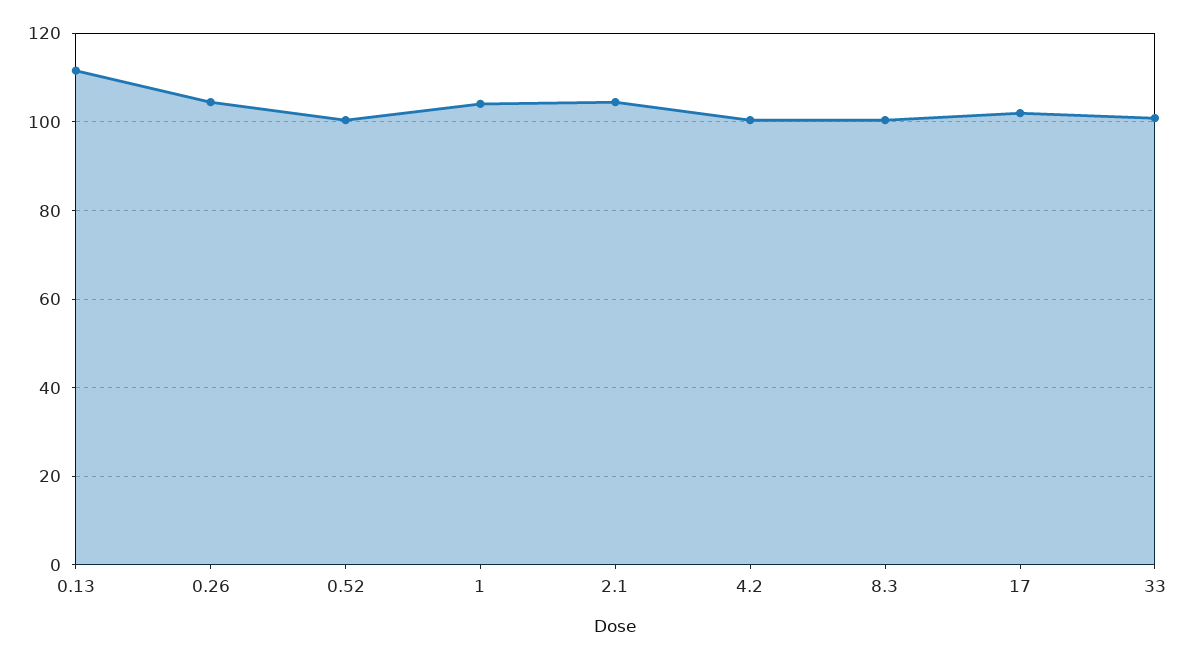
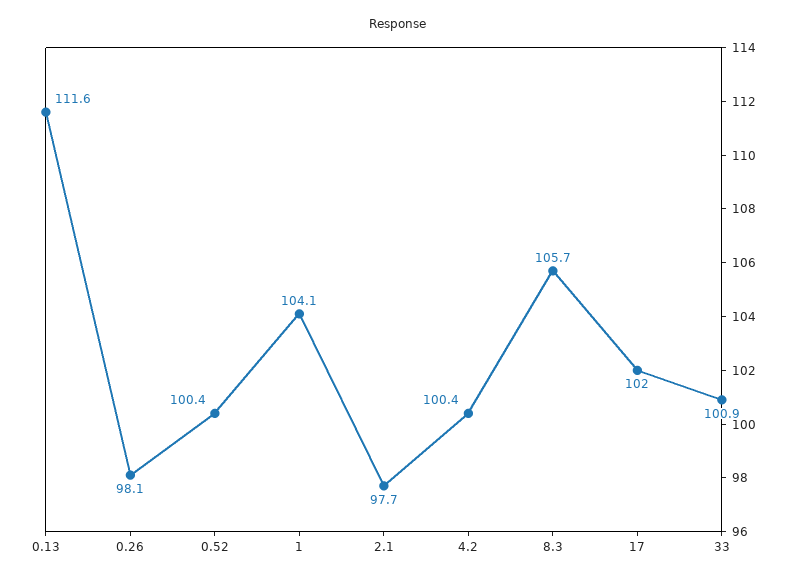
0.26: 104 -> 98.1
2.1: 104 -> 97.7
8.3: 100 -> 105.7

